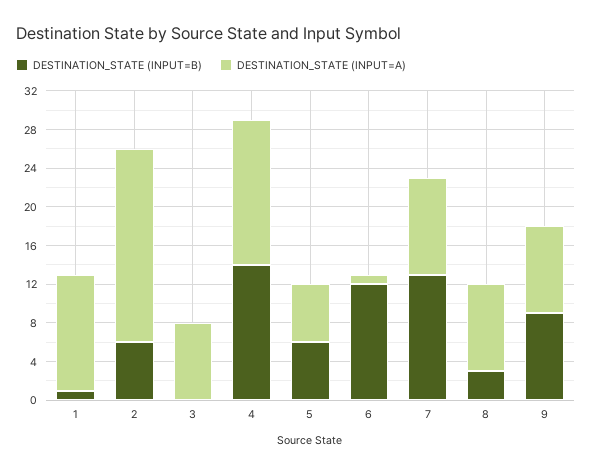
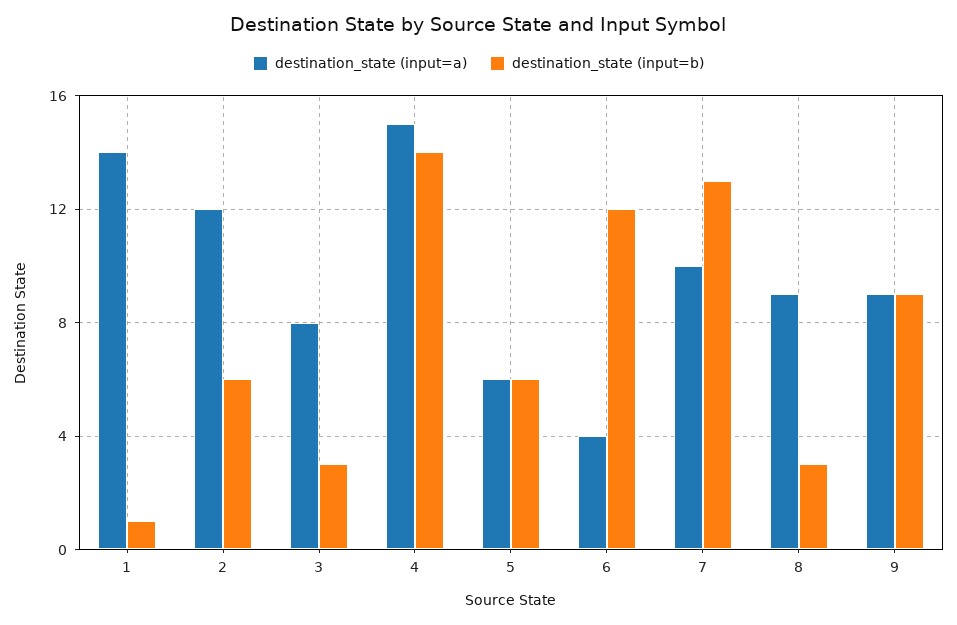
DESTINATION_STATE (INPUT=A), 1: 12 -> 14
DESTINATION_STATE (INPUT=A), 2: 20 -> 12
DESTINATION_STATE (INPUT=B), 3: 0 -> 3
DESTINATION_STATE (INPUT=A), 6: 1 -> 4

